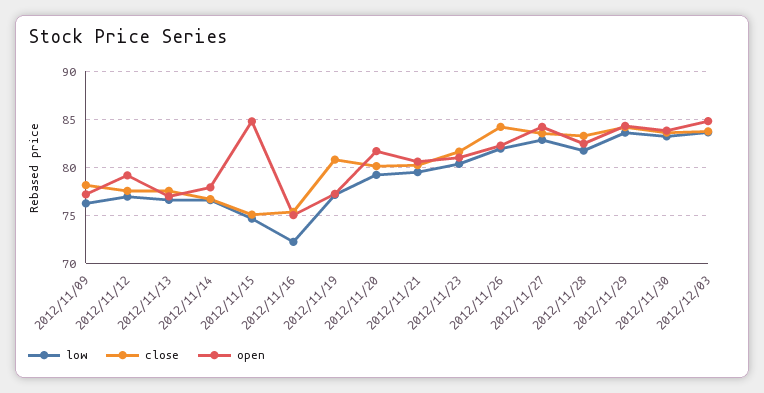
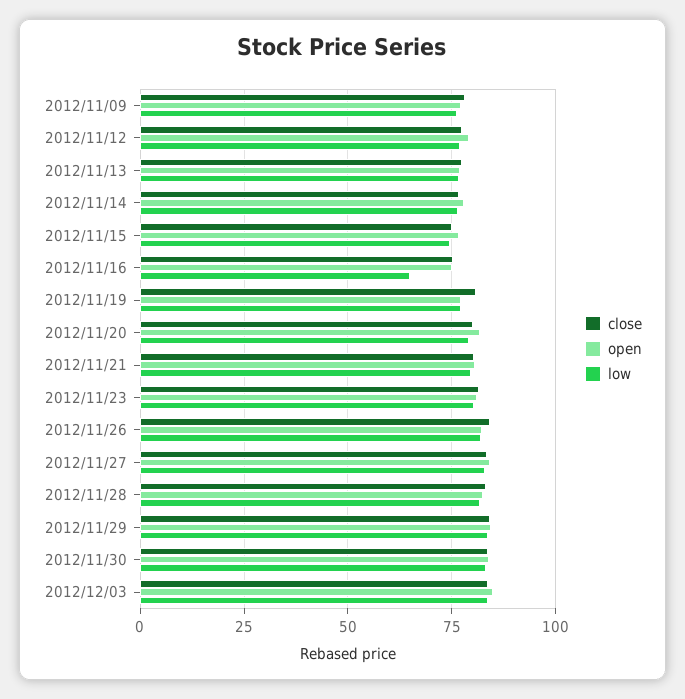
open, 2012/11/15: 85 -> 77.5
low, 2012/11/16: 72 -> 65

